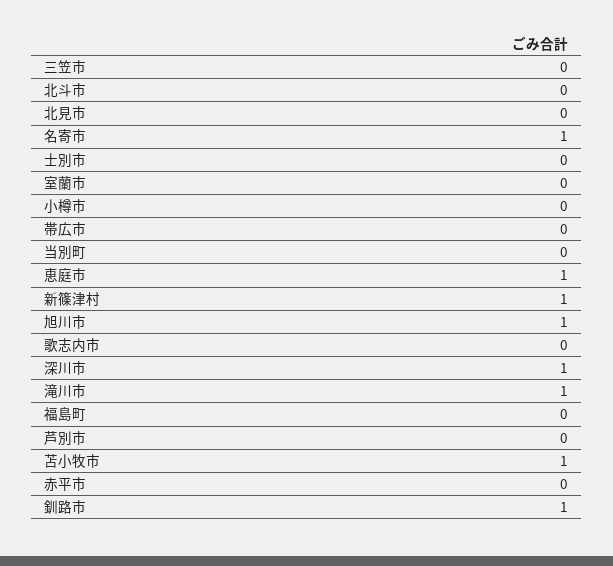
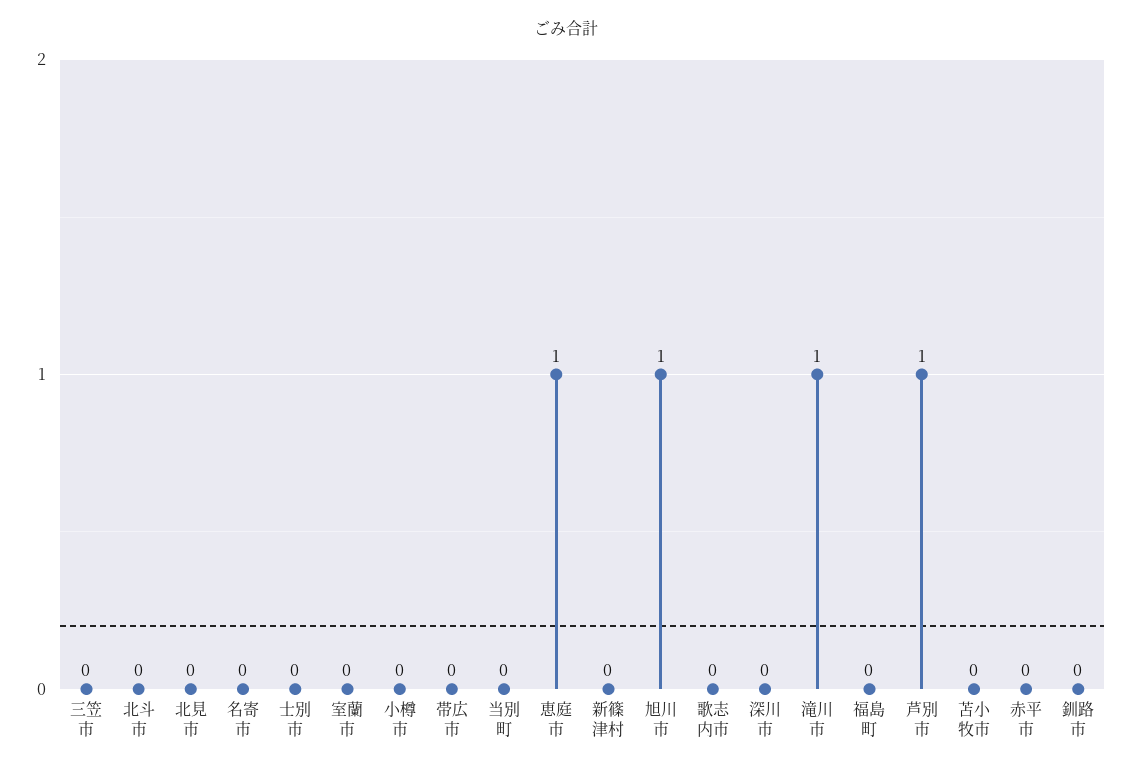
名寄市: 1 -> 0
新篠津村: 1 -> 0
深川市: 1 -> 0
芦別市: 0 -> 1
苫小牧市: 1 -> 0
釧路市: 1 -> 0

